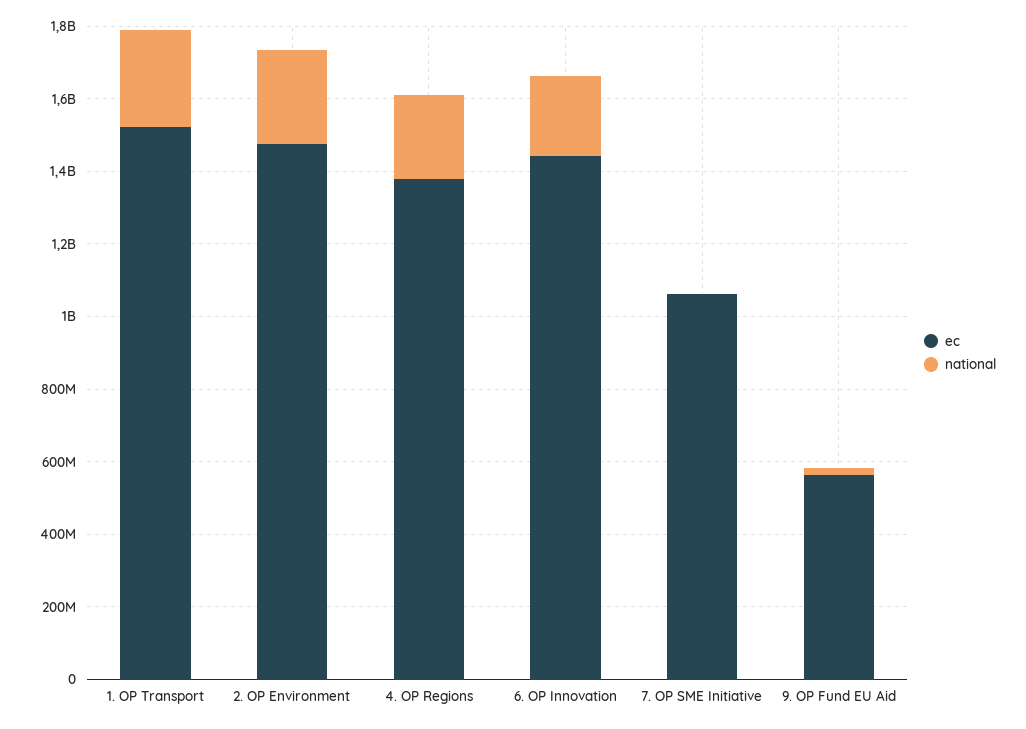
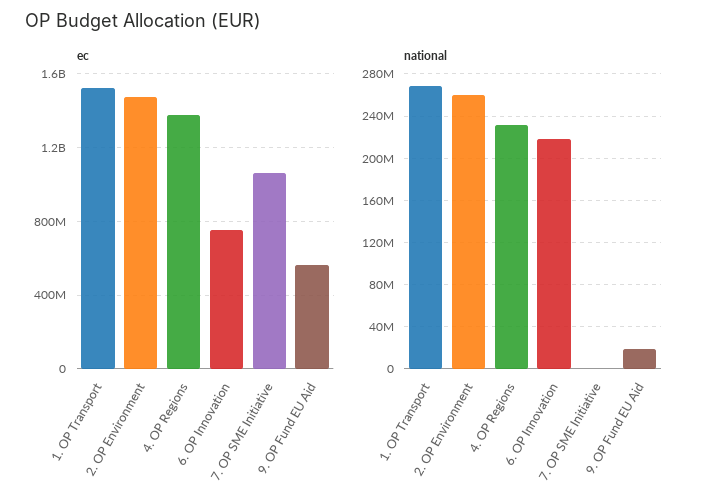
ec, 6. OP Innovation: 1450000000 -> 750000000

